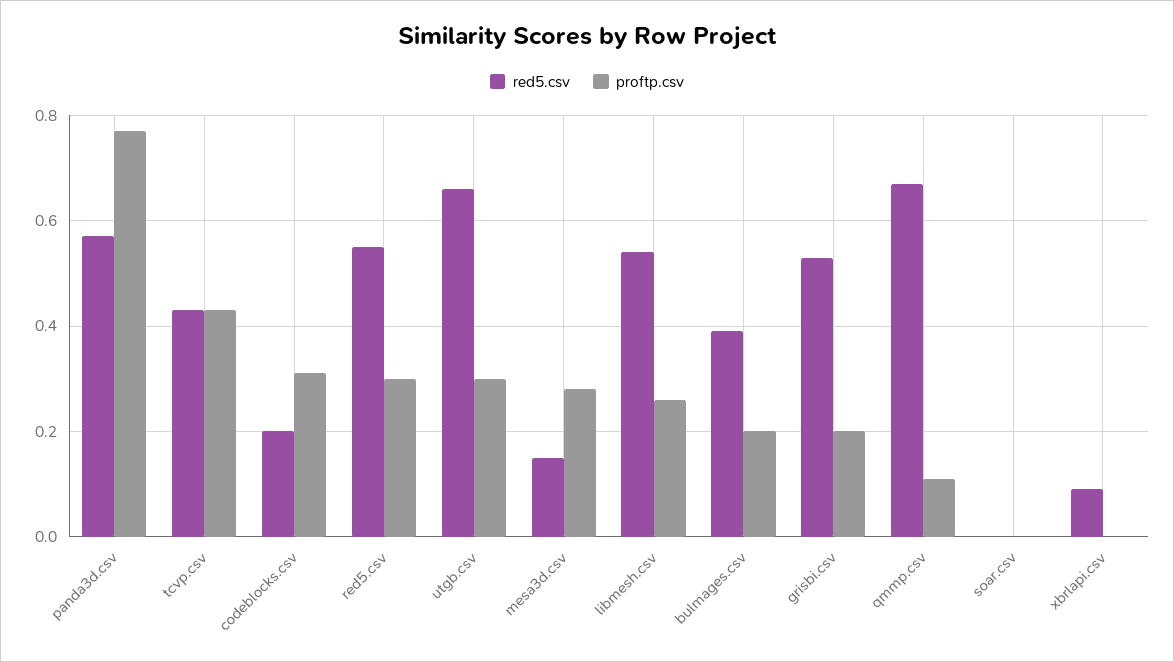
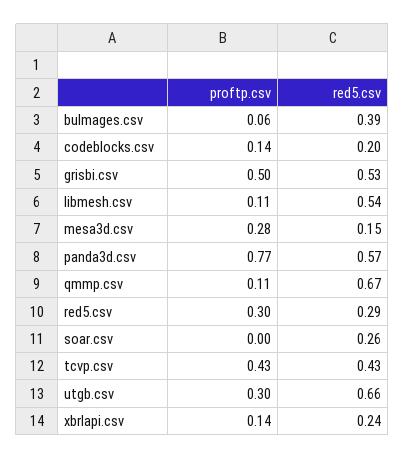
proftp.csv, codeblocks.csv: 0.3 -> 0.14
red5.csv, red5.csv: 0.55 -> 0.29
proftp.csv, libmesh.csv: 0.25 -> 0.11
proftp.csv, bulmages.csv: 0.2 -> 0.06
proftp.csv, grisbi.csv: 0.2 -> 0.5
red5.csv, soar.csv: 0 -> 0.26
red5.csv, xbrlapi.csv: 0.1 -> 0.24
proftp.csv, xbrlapi.csv: 0 -> 0.14

